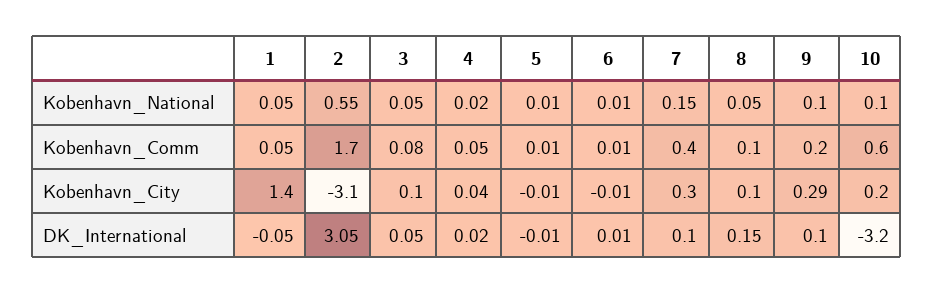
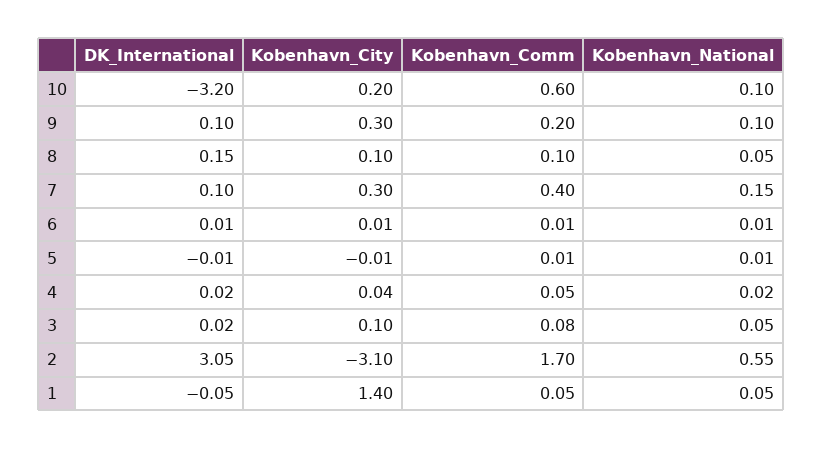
6, Kobenhavn_City: -0.01 -> 0.01
9, Kobenhavn_City: 0.29 -> 0.3
3, DK_International: 0.05 -> 0.02

